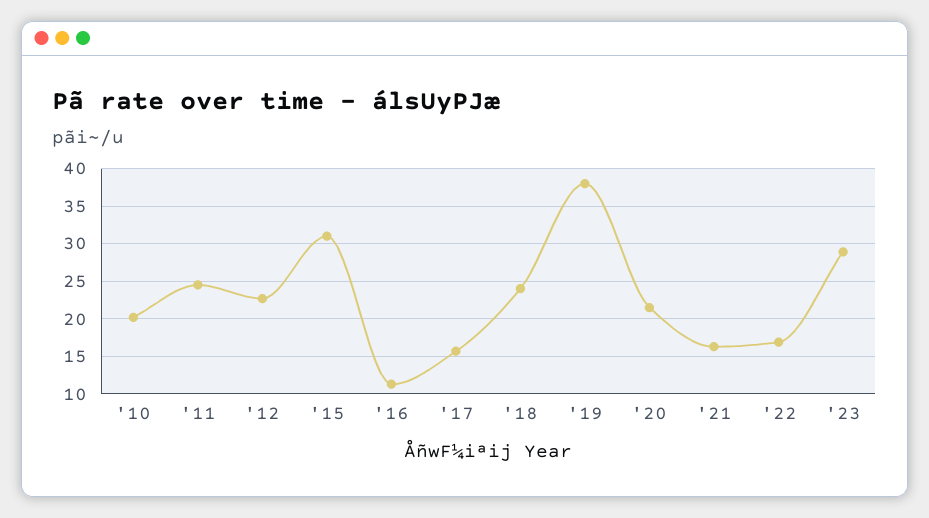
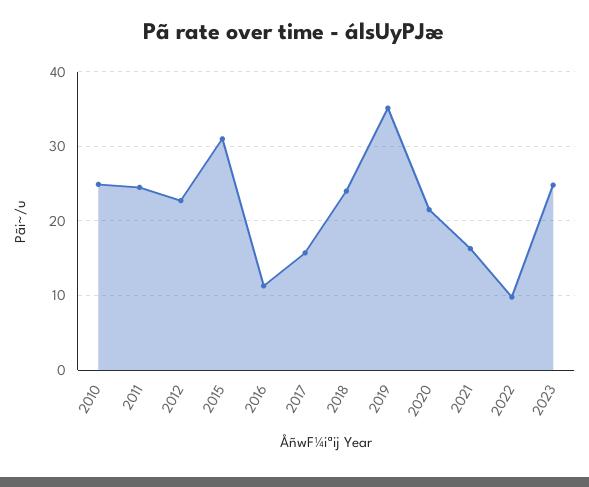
'10: 20 -> 25
'19: 38 -> 35
'22: 17 -> 10
'23: 29 -> 25

